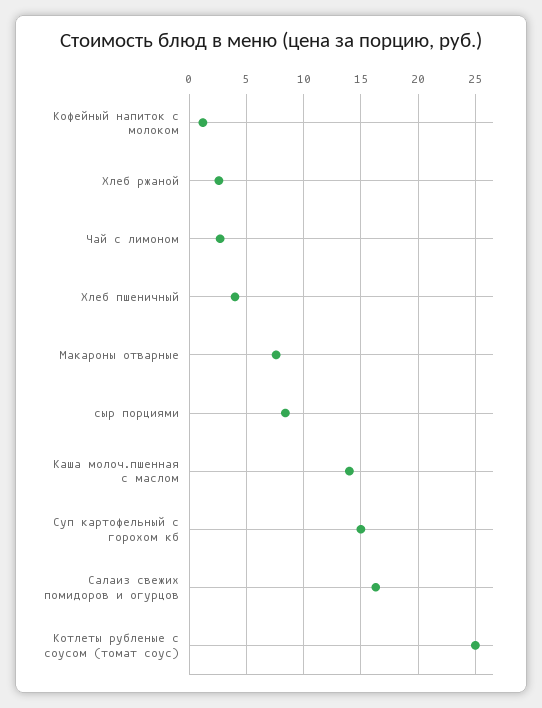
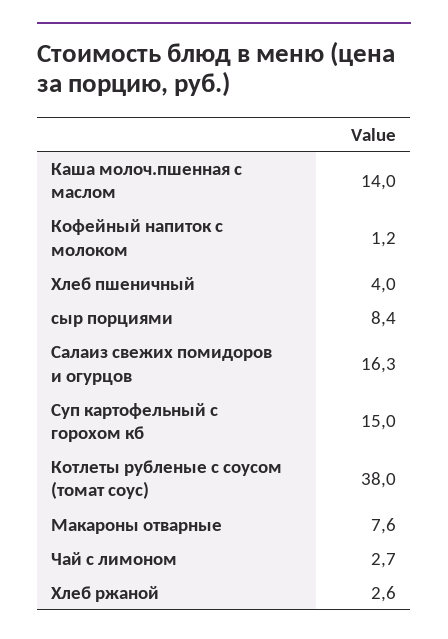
Котлеты рубленые с соусом (томат соус): 25 -> 38

